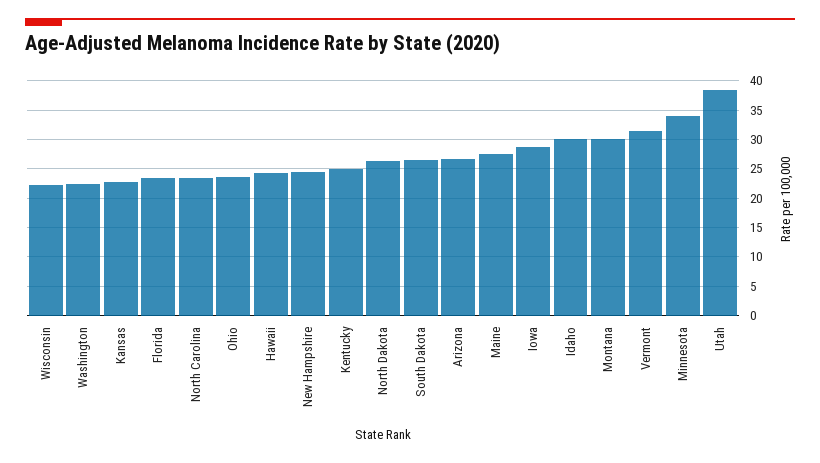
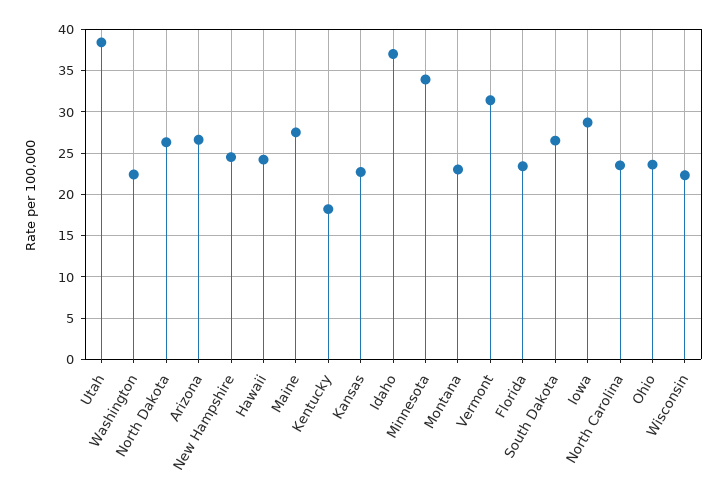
Kentucky: 25 -> 18
Idaho: 30 -> 37
Montana: 30 -> 23

